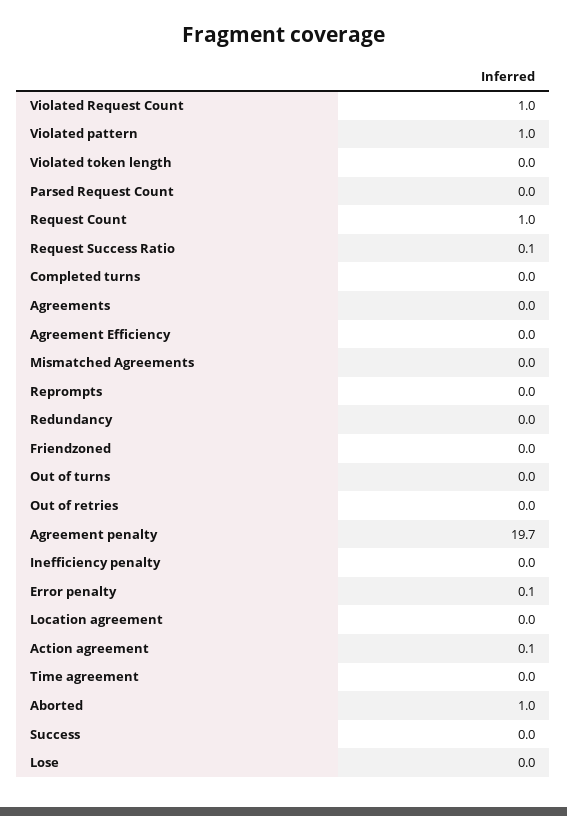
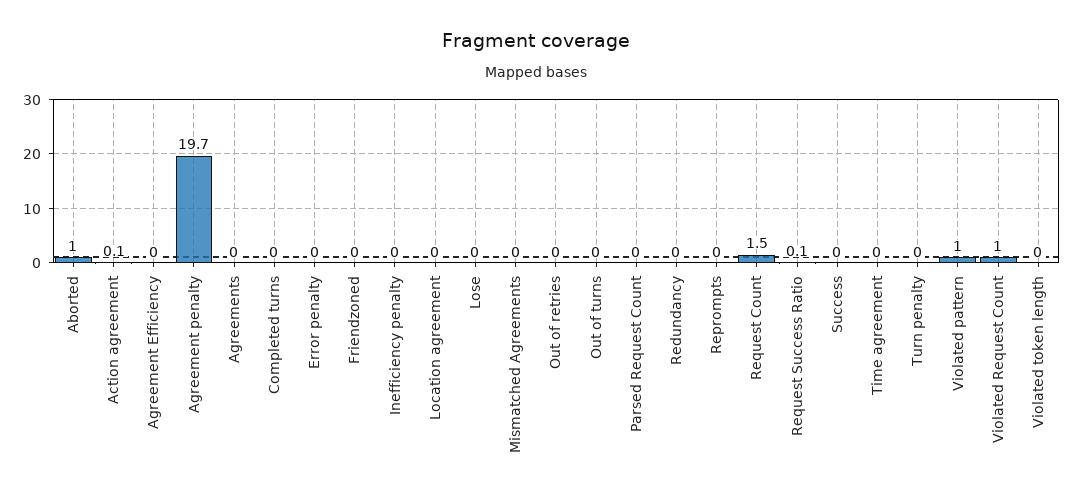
Request Count: 1 -> 1.5
Error penalty: 0.1 -> 0
Turn penalty: none -> 0

